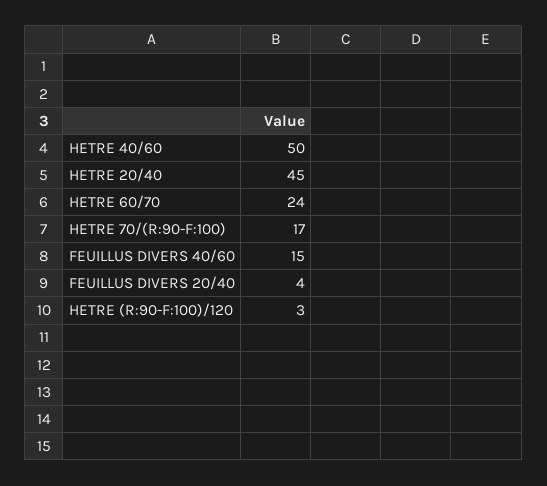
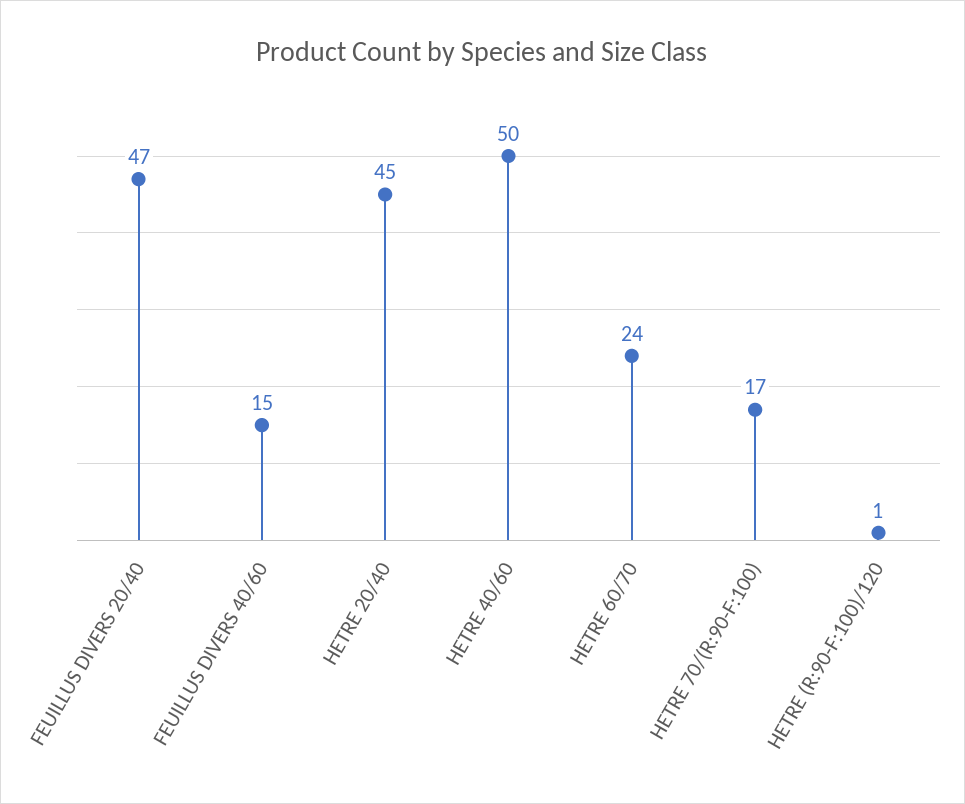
FEUILLUS DIVERS 20/40: 4 -> 47
HETRE (R:90-F:100)/120: 3 -> 1

